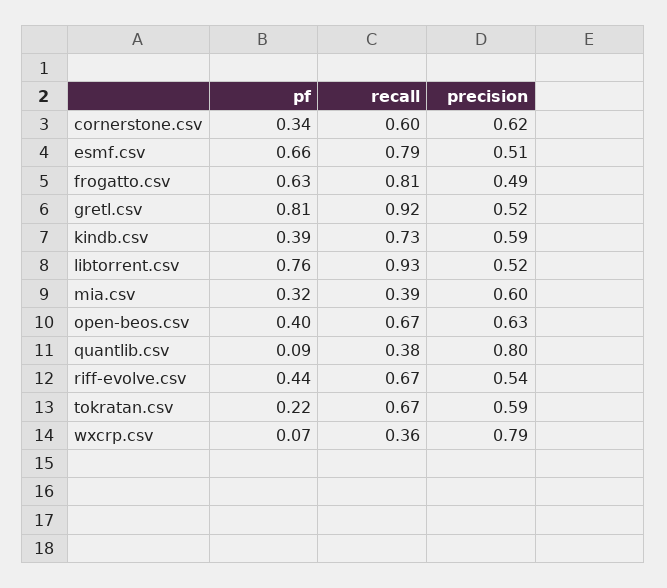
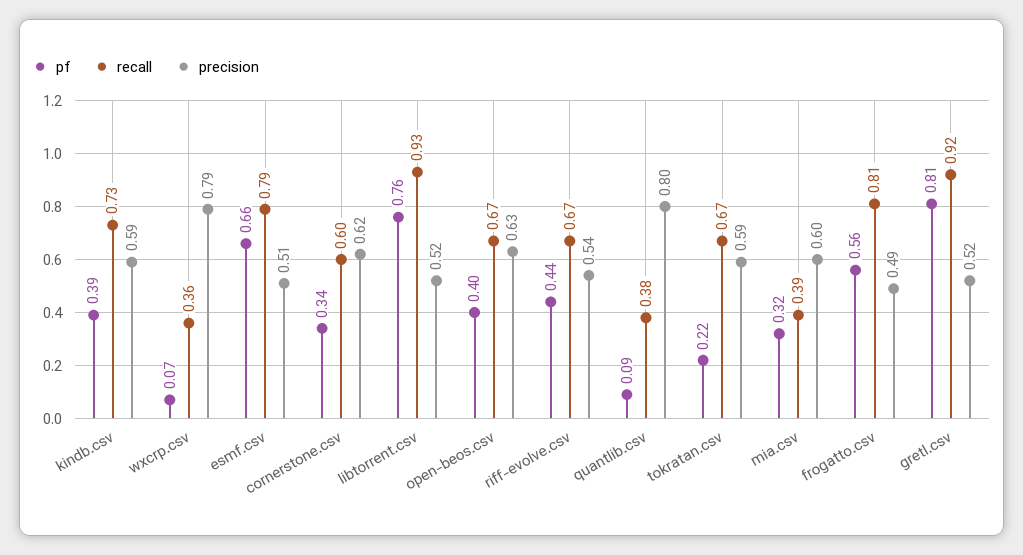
pf, frogatto.csv: 0.63 -> 0.56

